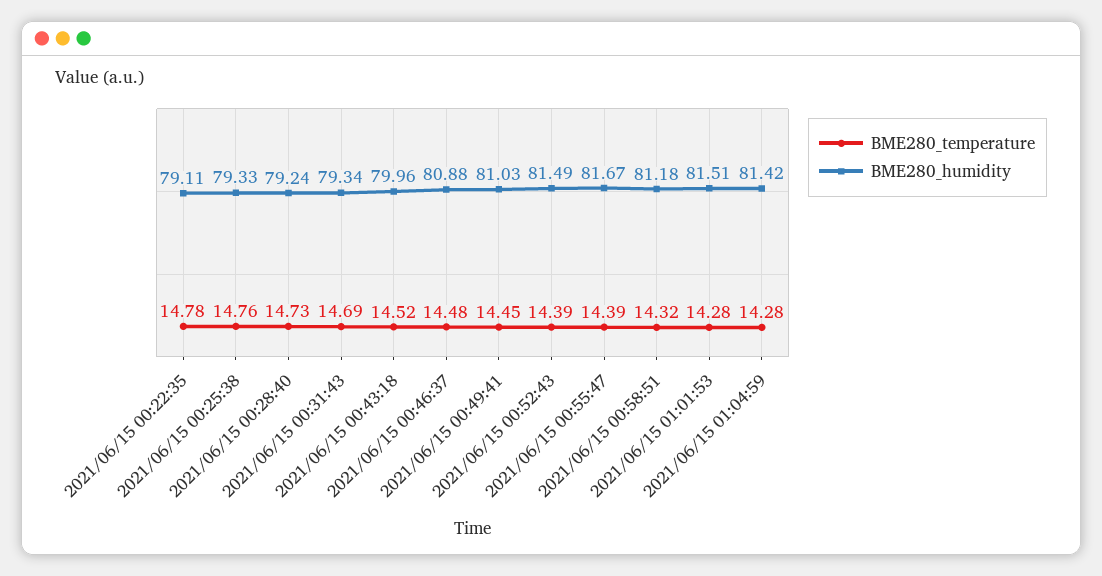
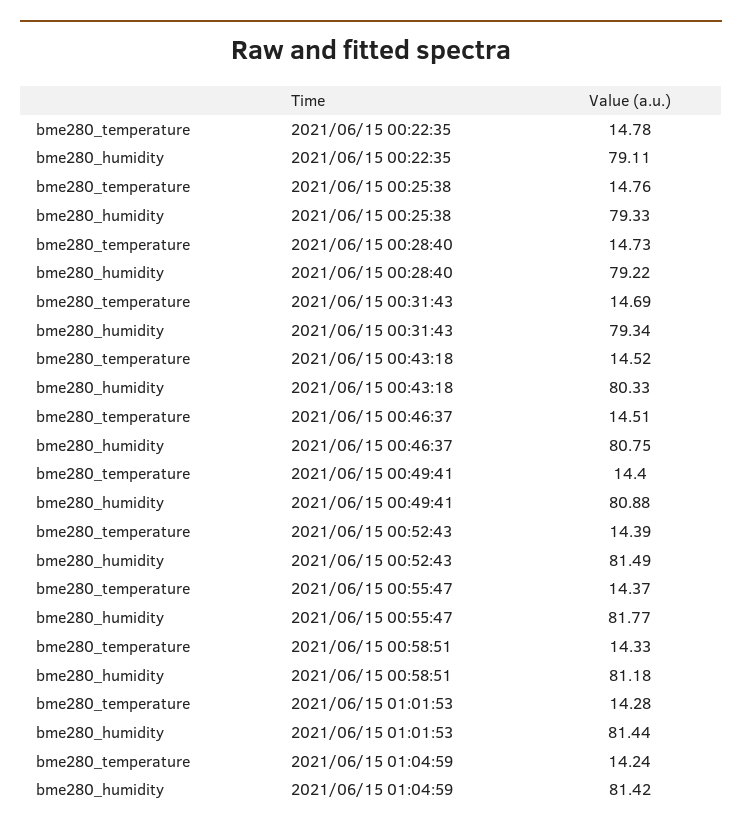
BME280_humidity, 2021/06/15 00:28:40: 79.24 -> 79.22
BME280_humidity, 2021/06/15 00:43:18: 79.96 -> 80.33
BME280_temperature, 2021/06/15 00:46:37: 14.48 -> 14.51
BME280_humidity, 2021/06/15 00:46:37: 80.88 -> 80.75
BME280_temperature, 2021/06/15 00:49:41: 14.45 -> 14.4
BME280_humidity, 2021/06/15 00:49:41: 81.03 -> 80.88
BME280_temperature, 2021/06/15 00:55:47: 14.39 -> 14.37
BME280_humidity, 2021/06/15 00:55:47: 81.67 -> 81.77
BME280_temperature, 2021/06/15 00:58:51: 14.32 -> 14.33
BME280_humidity, 2021/06/15 01:01:53: 81.51 -> 81.44
BME280_temperature, 2021/06/15 01:04:59: 14.28 -> 14.24

